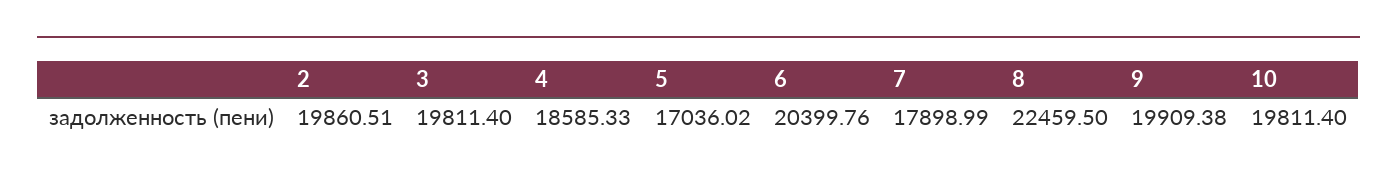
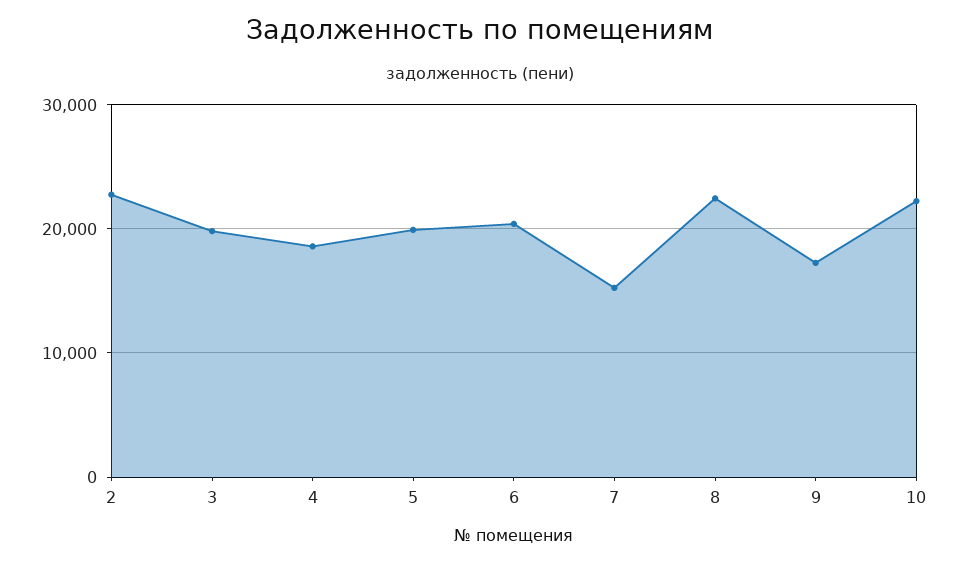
2: 19860.51 -> 23000
5: 17036.02 -> 20000
7: 17898.99 -> 15000
9: 19909.38 -> 17000
10: 19811.4 -> 22000

